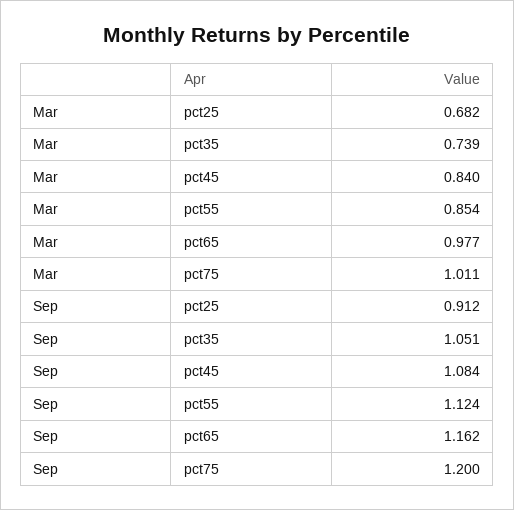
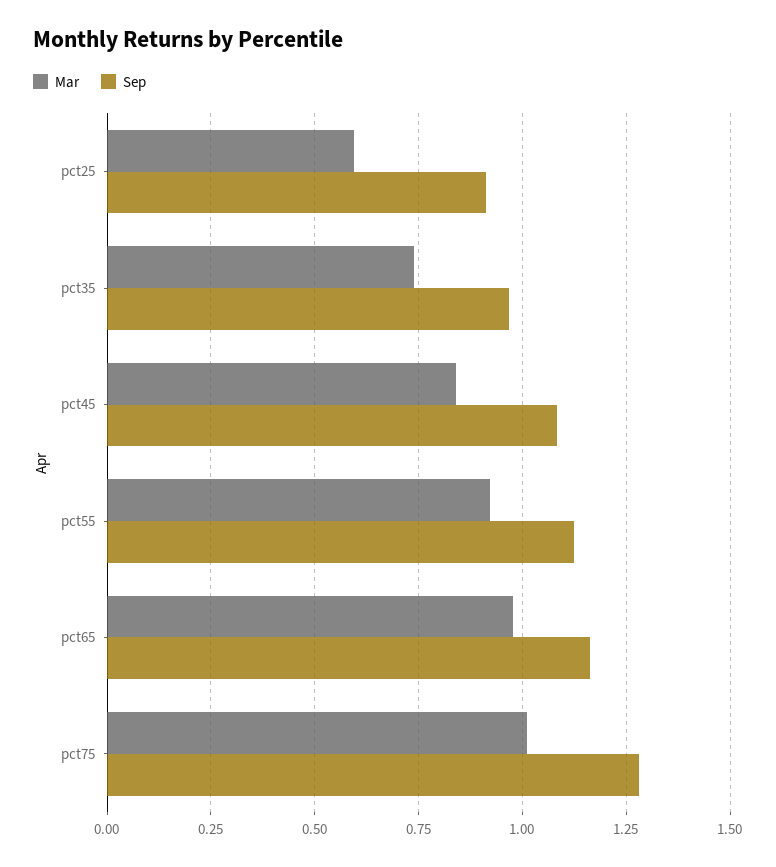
Mar, pct25: 0.682 -> 0.6
Mar, pct55: 0.854 -> 0.925
Sep, pct35: 1.051 -> 0.975
Sep, pct75: 1.2 -> 1.275

